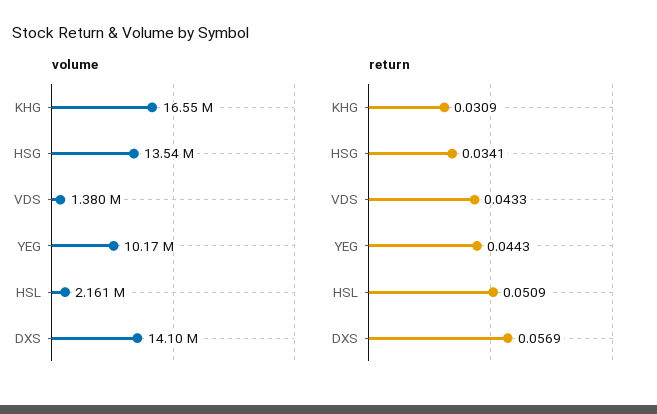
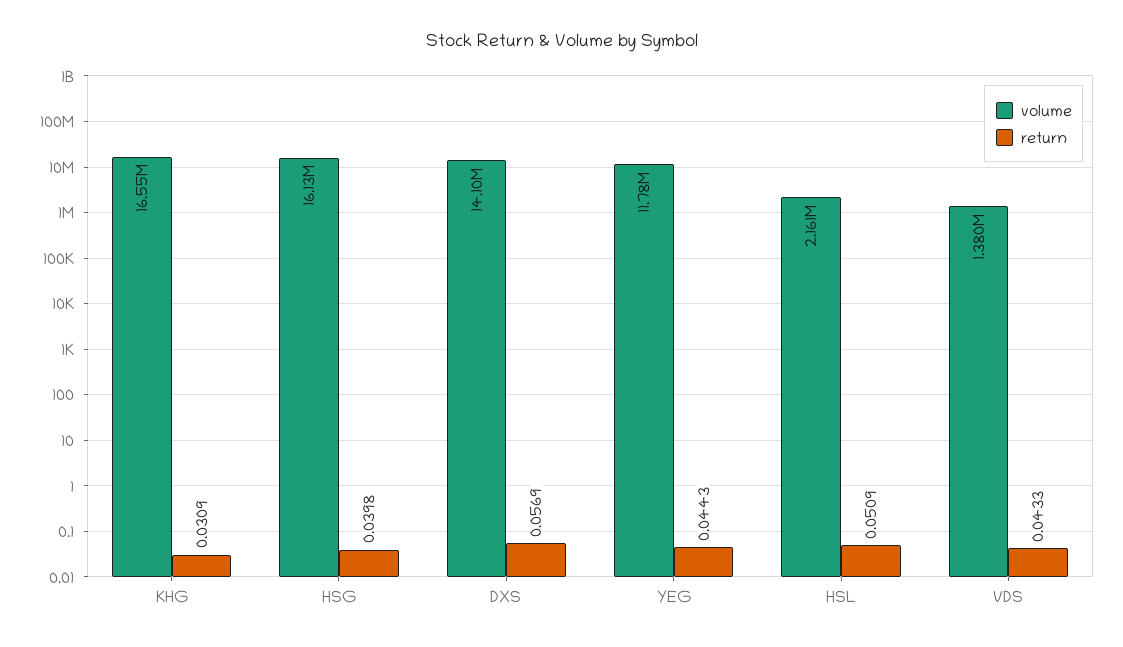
volume, HSG: 13540000 -> 16130000
volume, YEG: 10170000 -> 11780000
return, HSG: 0.0341 -> 0.0398

